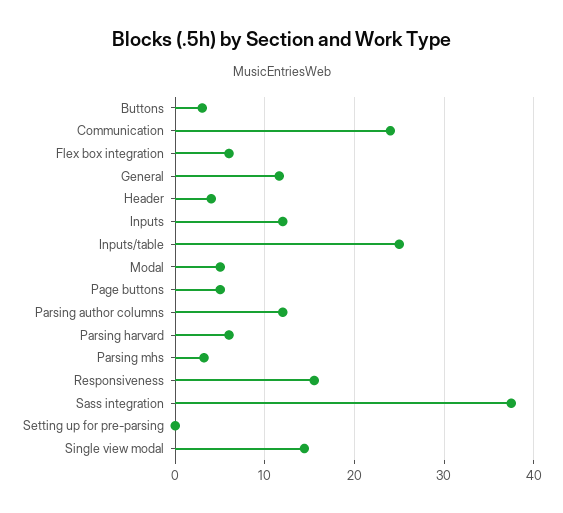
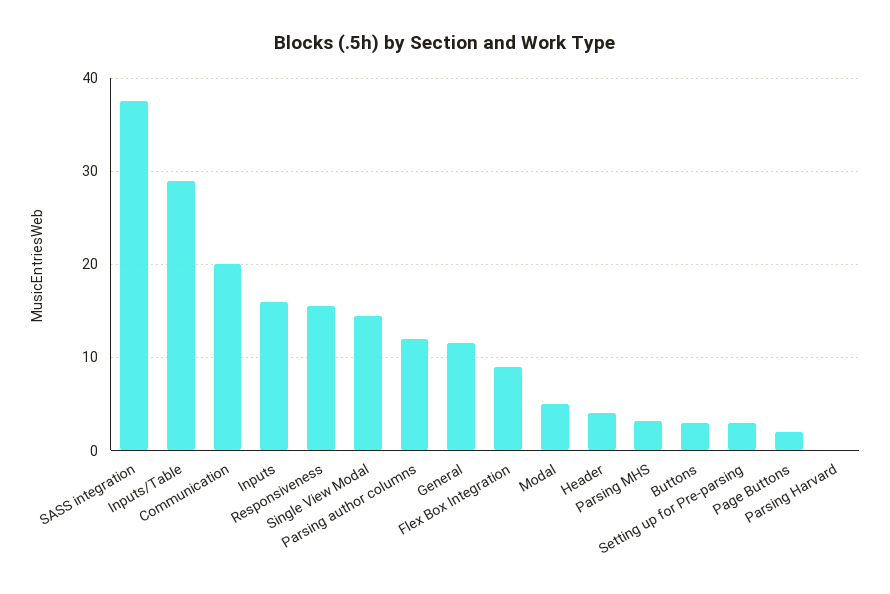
Communication: 24 -> 20
Flex box integration: 6 -> 9
Inputs: 12 -> 16
Inputs/table: 25 -> 29
Page buttons: 5 -> 2
Parsing harvard: 6 -> 0
Setting up for pre-parsing: 0 -> 3

